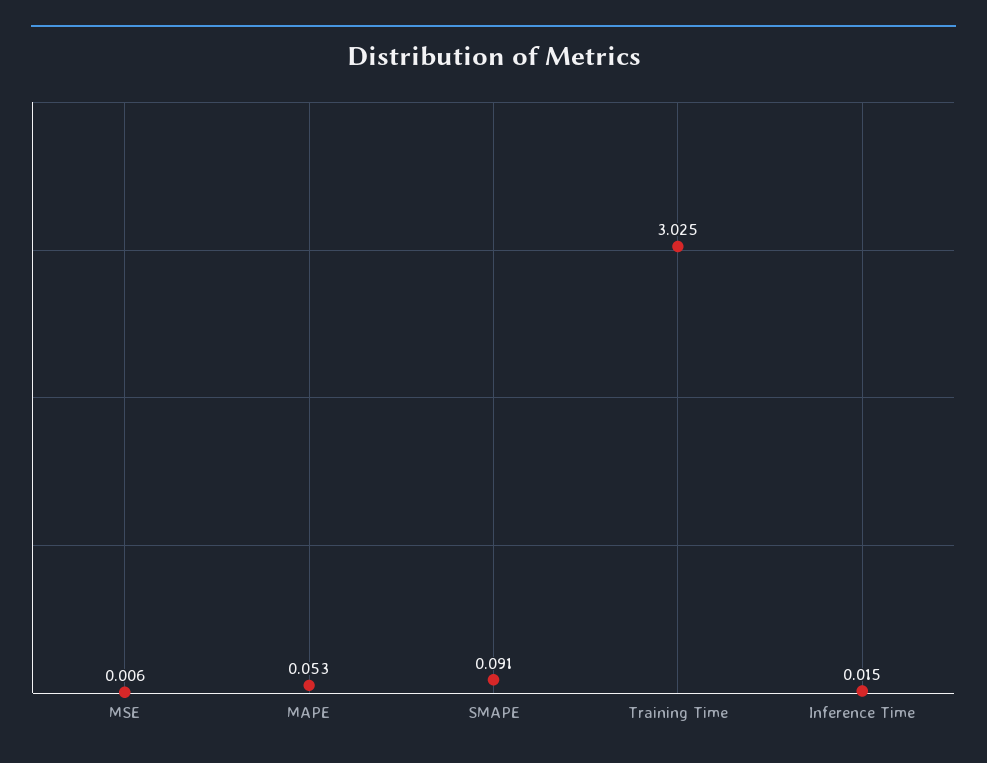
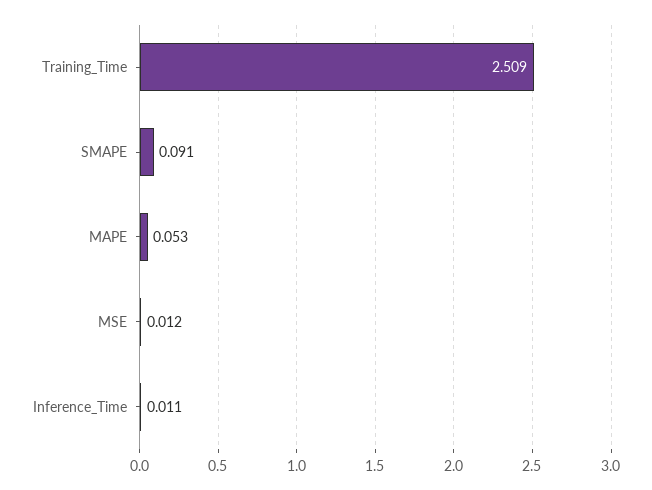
MSE: 0.006 -> 0.012
Training Time: 3.025 -> 2.509
Inference Time: 0.015 -> 0.011

